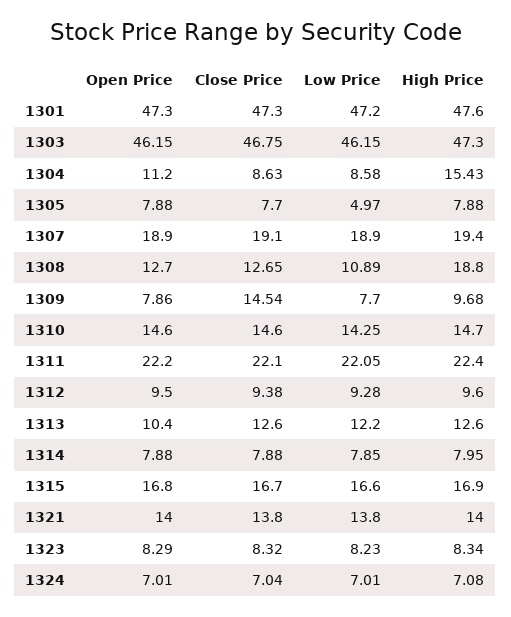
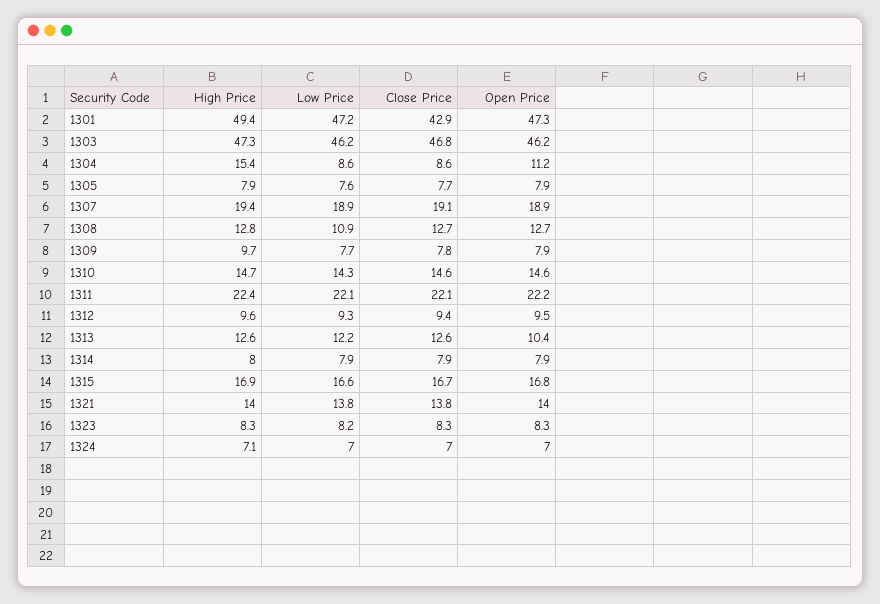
Close Price, 1301: 47.3 -> 42.9
High Price, 1301: 47.6 -> 49.4
Low Price, 1305: 4.97 -> 7.6
High Price, 1308: 18.8 -> 12.8
Close Price, 1309: 14.54 -> 7.8

